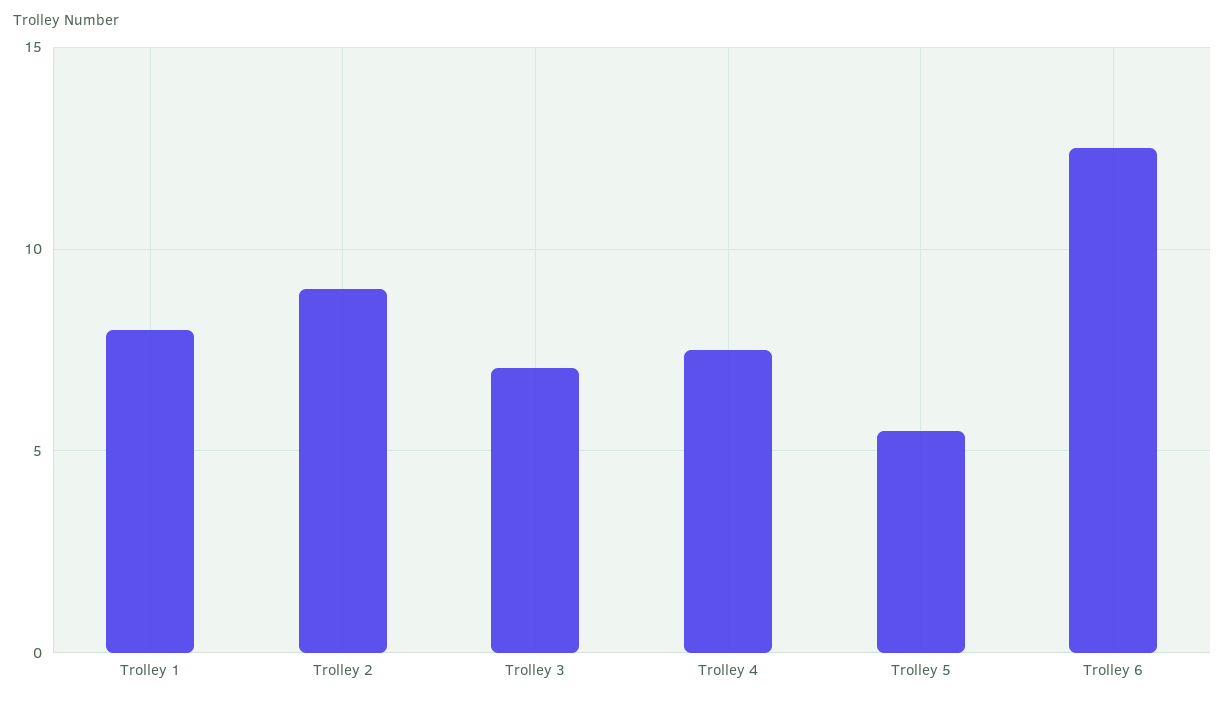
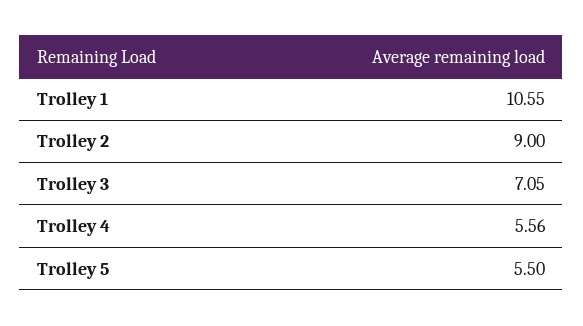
Trolley 1: 8 -> 10.55
Trolley 4: 7.5 -> 5.56
Trolley 6: 12.5 -> none

